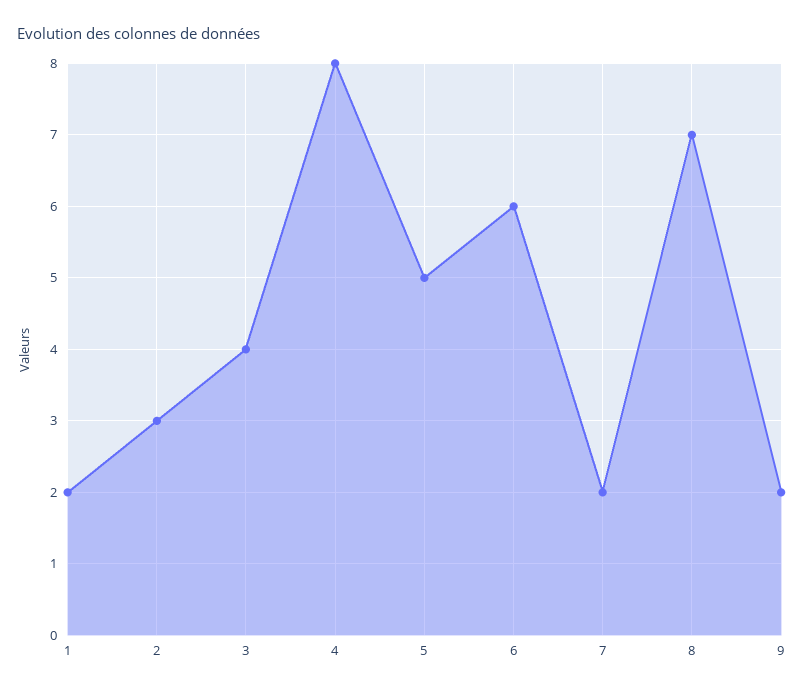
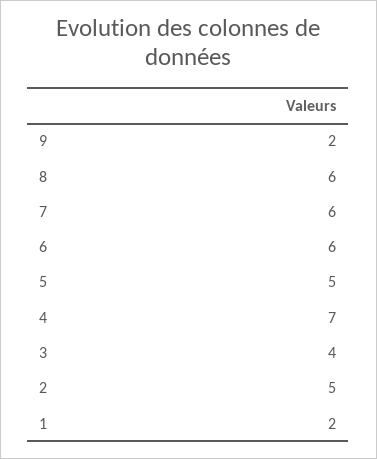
2: 3 -> 5
4: 8 -> 7
7: 2 -> 6
8: 7 -> 6

